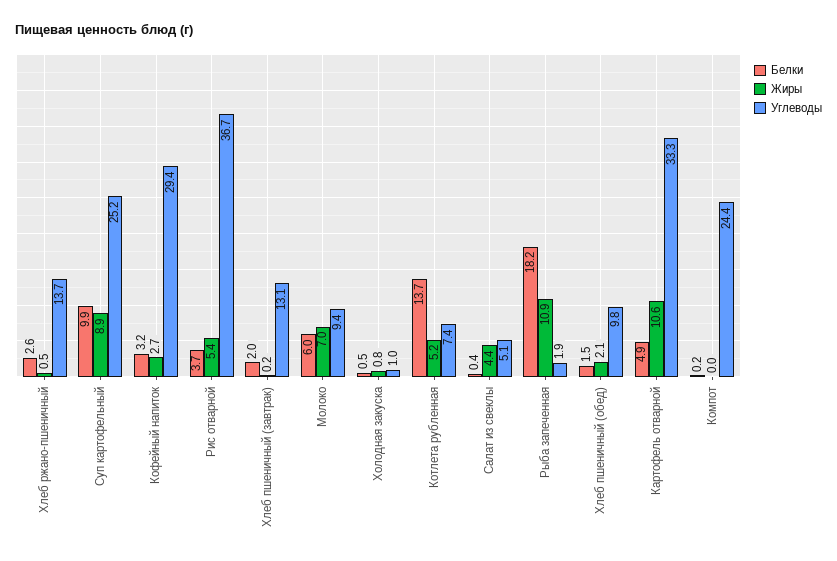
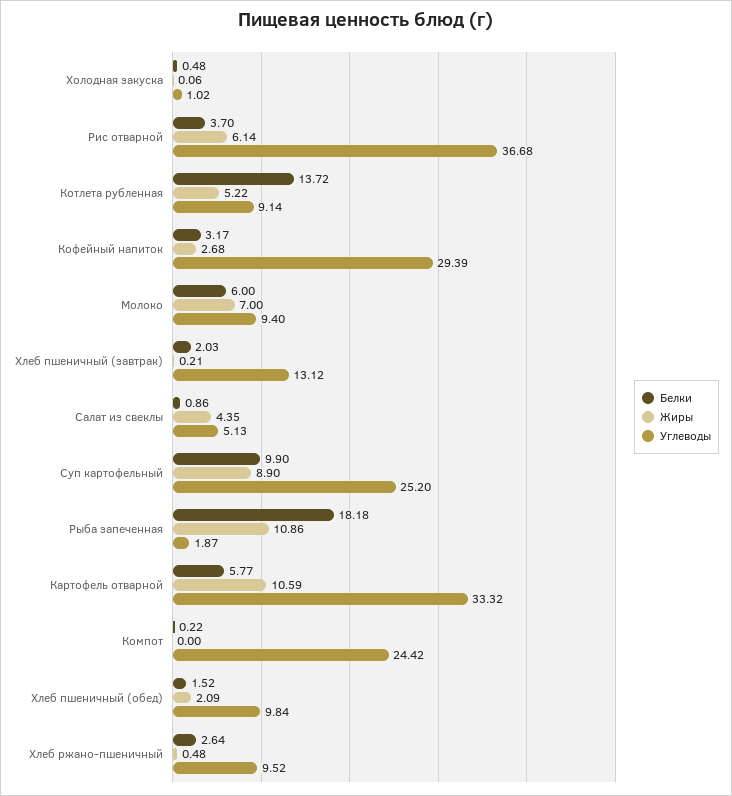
Углеводы, Хлеб ржано-пшеничный: 13.7 -> 9.52
Жиры, Рис отварной: 5.4 -> 6.14
Жиры, Холодная закуска: 0.8 -> 0.06
Углеводы, Котлета рубленная: 7.4 -> 9.14
Белки, Салат из свеклы: 0.4 -> 0.86
Белки, Картофель отварной: 4.9 -> 5.77

